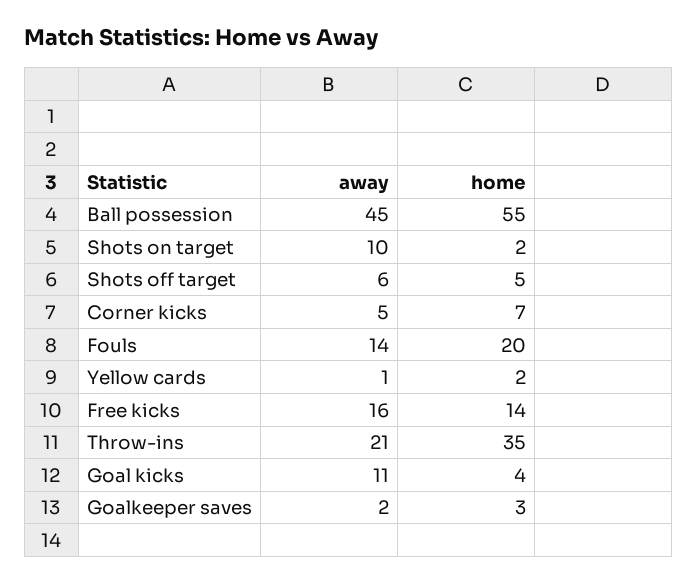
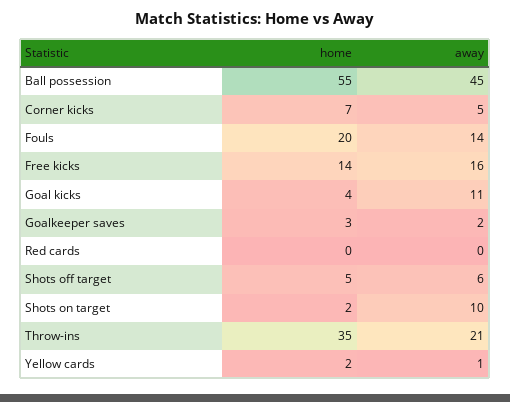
home, Red cards: none -> 0
away, Red cards: none -> 0

